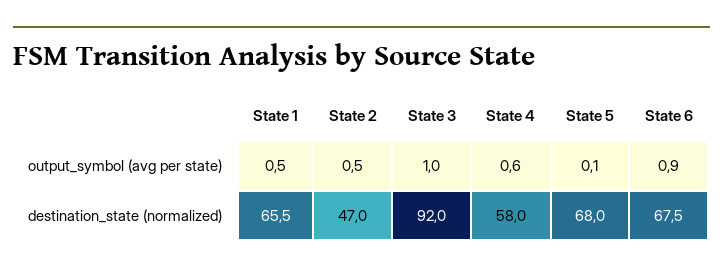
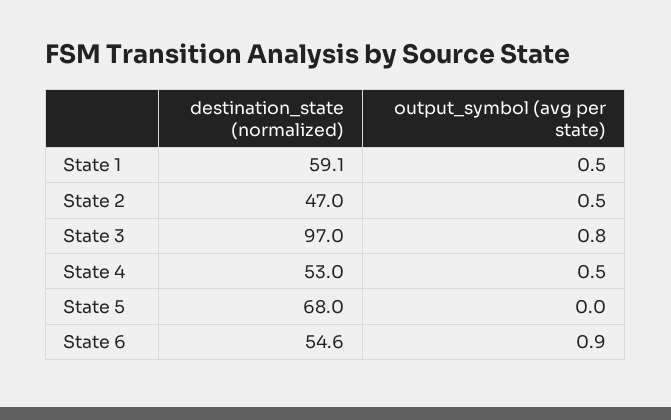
State 3, output_symbol (avg per state): 1 -> 0.8
State 4, output_symbol (avg per state): 0.6 -> 0.5
State 5, output_symbol (avg per state): 0.1 -> 0
State 1, destination_state (normalized): 65.5 -> 59.1
State 3, destination_state (normalized): 92 -> 97
State 4, destination_state (normalized): 58 -> 53
State 6, destination_state (normalized): 67.5 -> 54.6

